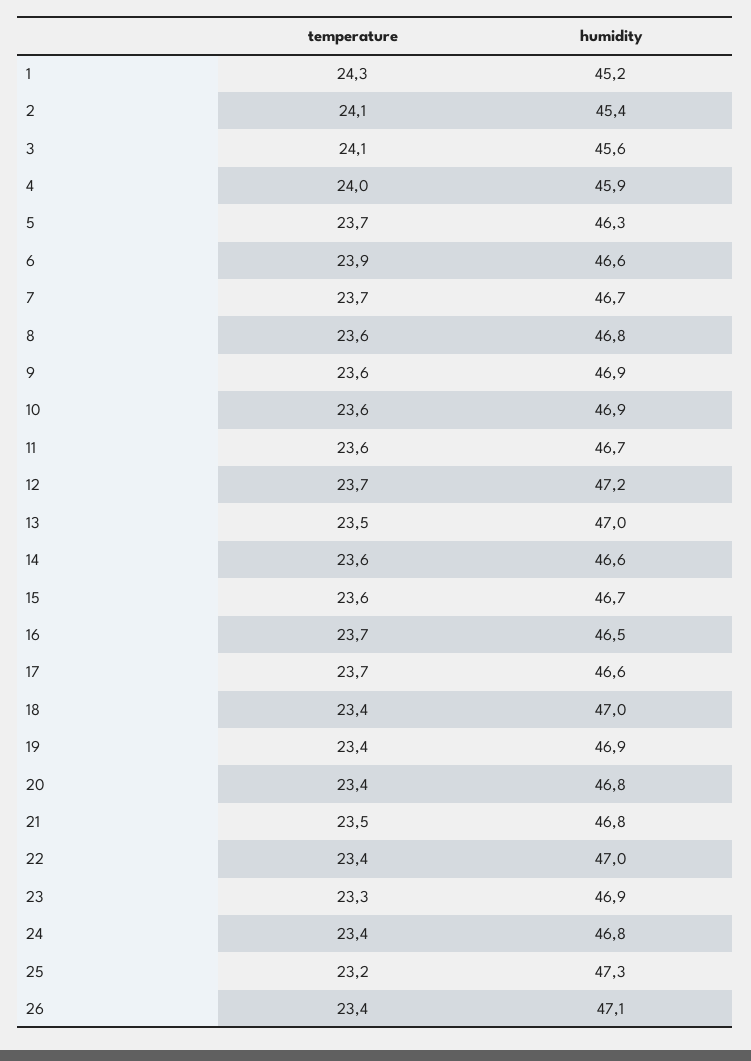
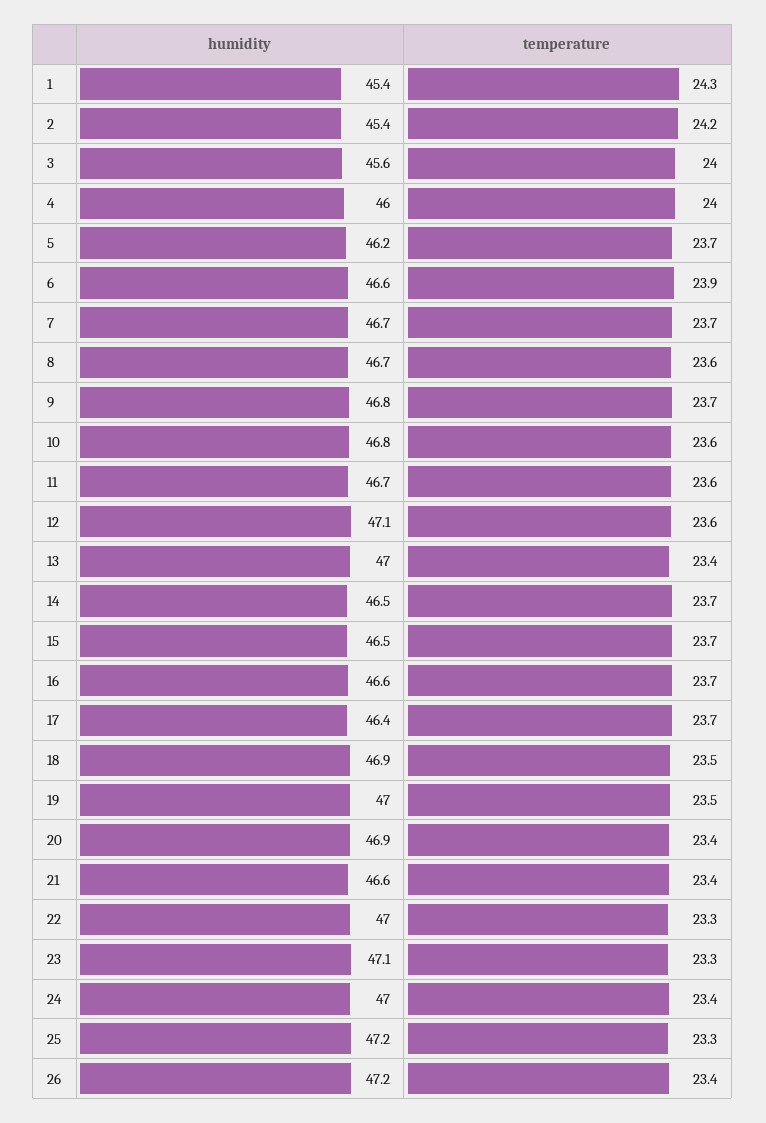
humidity, 1: 45.2 -> 45.4
temperature, 2: 24.1 -> 24.2
temperature, 3: 24.1 -> 24
humidity, 4: 45.9 -> 46
humidity, 5: 46.3 -> 46.2
humidity, 8: 46.8 -> 46.7
temperature, 9: 23.6 -> 23.7
humidity, 9: 46.9 -> 46.8
humidity, 10: 46.9 -> 46.8
temperature, 12: 23.7 -> 23.6
humidity, 12: 47.2 -> 47.1
temperature, 13: 23.5 -> 23.4
temperature, 14: 23.6 -> 23.7
humidity, 14: 46.6 -> 46.5
temperature, 15: 23.6 -> 23.7
humidity, 15: 46.7 -> 46.5
humidity, 16: 46.5 -> 46.6
humidity, 17: 46.6 -> 46.4
temperature, 18: 23.4 -> 23.5
humidity, 18: 47 -> 46.9
temperature, 19: 23.4 -> 23.5
humidity, 19: 46.9 -> 47
humidity, 20: 46.8 -> 46.9
temperature, 21: 23.5 -> 23.4
humidity, 21: 46.8 -> 46.6
temperature, 22: 23.4 -> 23.3
humidity, 23: 46.9 -> 47.1
humidity, 24: 46.8 -> 47
temperature, 25: 23.2 -> 23.3
humidity, 25: 47.3 -> 47.2
humidity, 26: 47.1 -> 47.2

